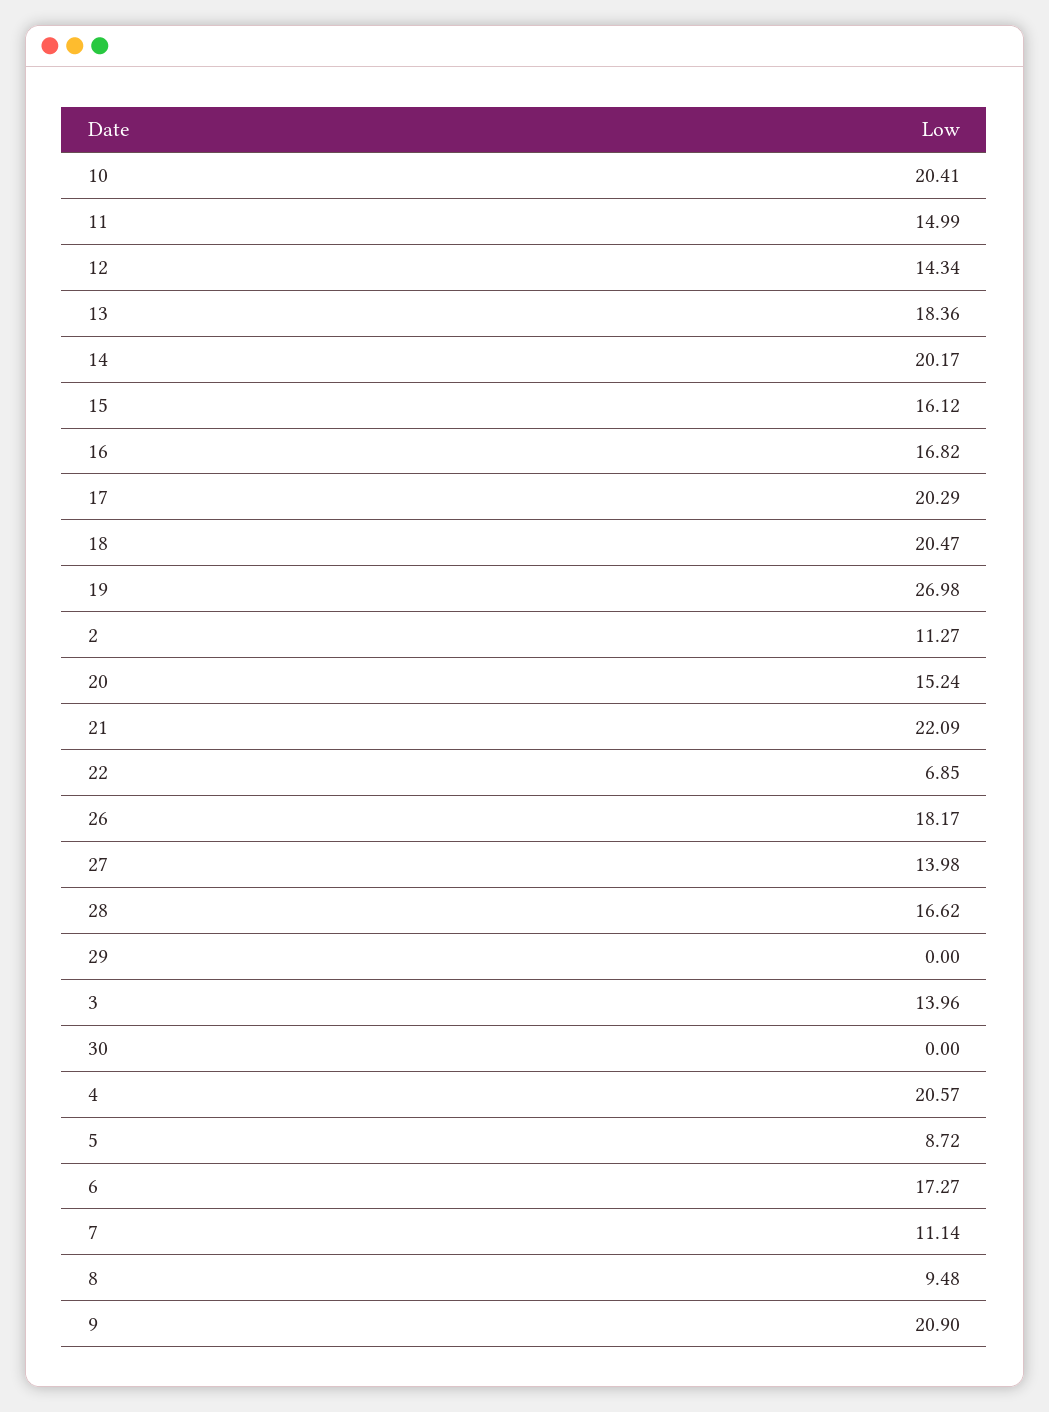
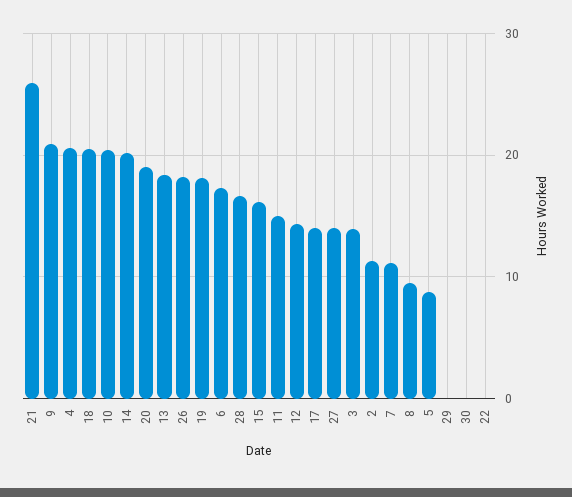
16: 16.82 -> none
17: 20.29 -> 14
19: 26.98 -> 18
20: 15.24 -> 19
21: 22.09 -> 26
22: 6.85 -> 0

